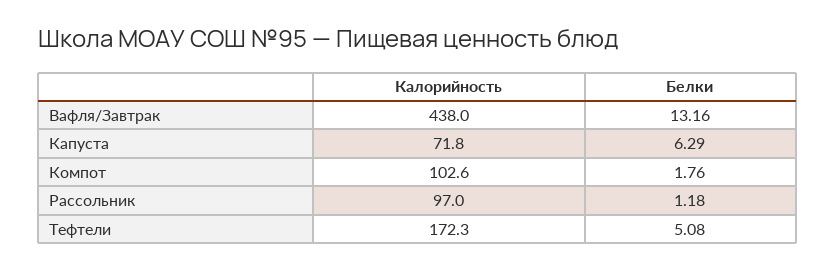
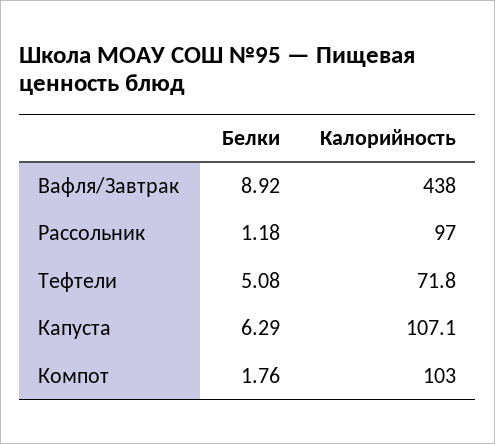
Белки, Вафля/Завтрак: 13.16 -> 8.92
Калорийность, Капуста: 71.8 -> 107.1
Калорийность, Компот: 102.6 -> 103
Калорийность, Тефтели: 172.3 -> 71.8

